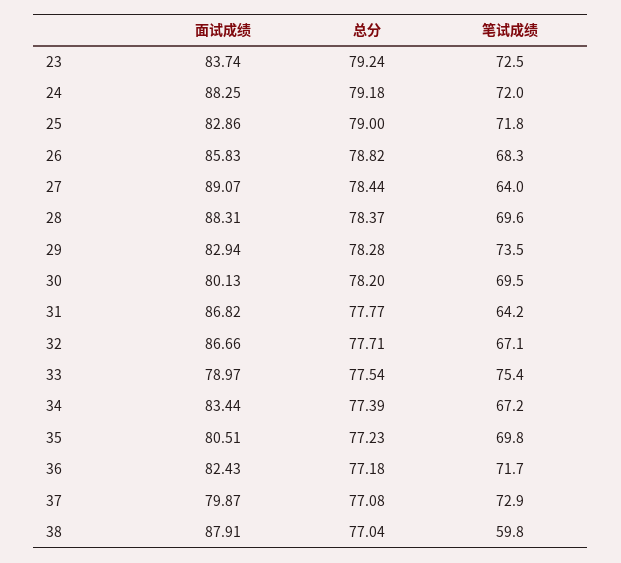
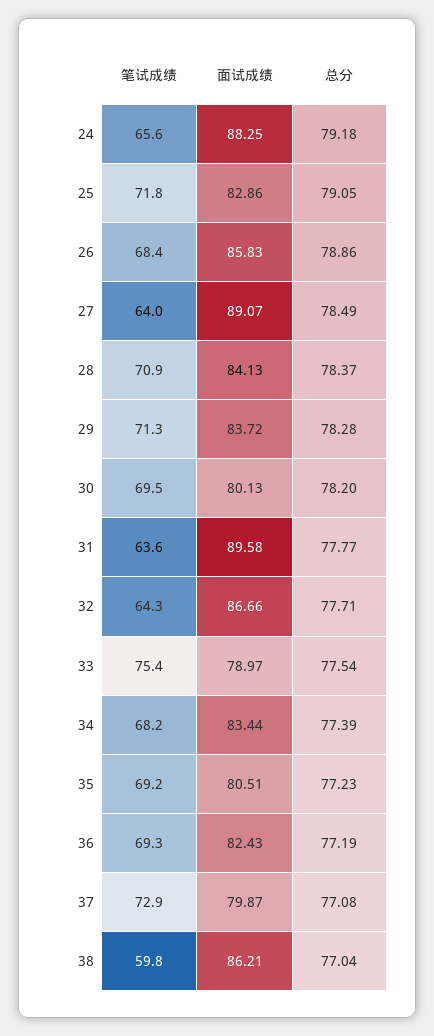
面试成绩, 23: 83.74 -> none
总分, 23: 79.24 -> none
笔试成绩, 23: 72.5 -> none
笔试成绩, 24: 72 -> 65.6
总分, 25: 79 -> 79.05
总分, 26: 78.82 -> 78.86
笔试成绩, 26: 68.3 -> 68.4
总分, 27: 78.44 -> 78.49
面试成绩, 28: 88.31 -> 84.13
笔试成绩, 28: 69.6 -> 70.9
面试成绩, 29: 82.94 -> 83.72
笔试成绩, 29: 73.5 -> 71.3
面试成绩, 31: 86.82 -> 89.58
笔试成绩, 31: 64.2 -> 63.6
笔试成绩, 32: 67.1 -> 64.3
笔试成绩, 34: 67.2 -> 68.2
笔试成绩, 35: 69.8 -> 69.2
总分, 36: 77.18 -> 77.19
笔试成绩, 36: 71.7 -> 69.3
面试成绩, 38: 87.91 -> 86.21

